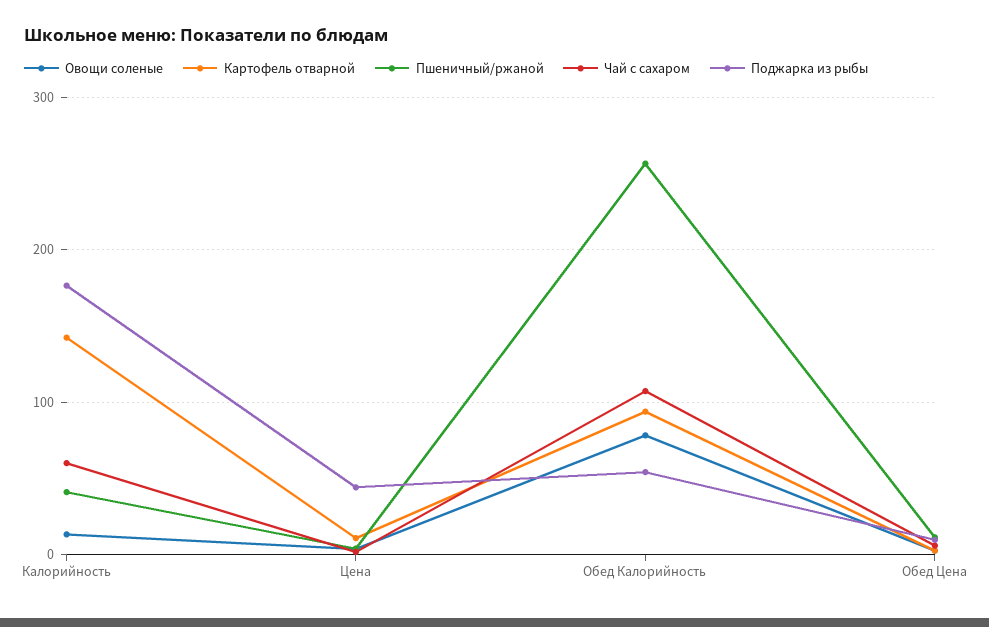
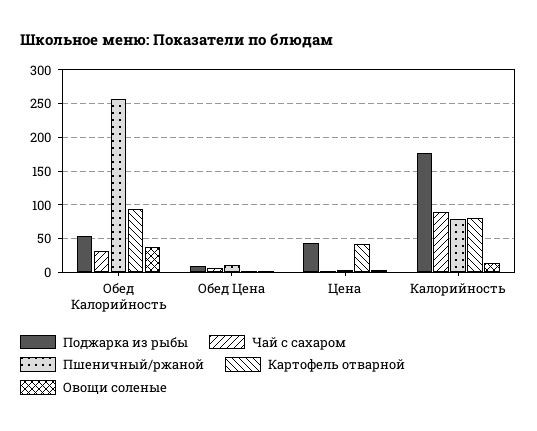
Картофель отварной, Калорийность: 140 -> 80
Пшеничный/ржаной, Калорийность: 40 -> 80
Чай с сахаром, Калорийность: 60 -> 90
Картофель отварной, Цена: 10 -> 40
Овощи соленые, Обед Калорийность: 80 -> 40
Чай с сахаром, Обед Калорийность: 110 -> 30

